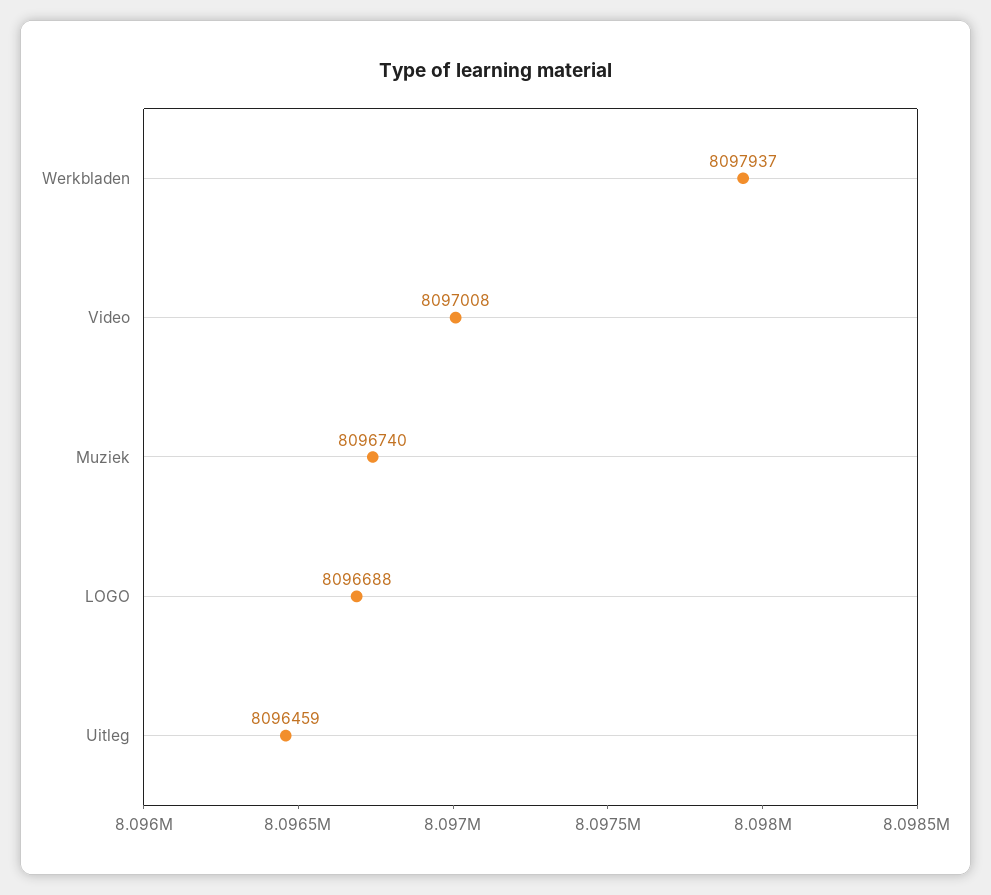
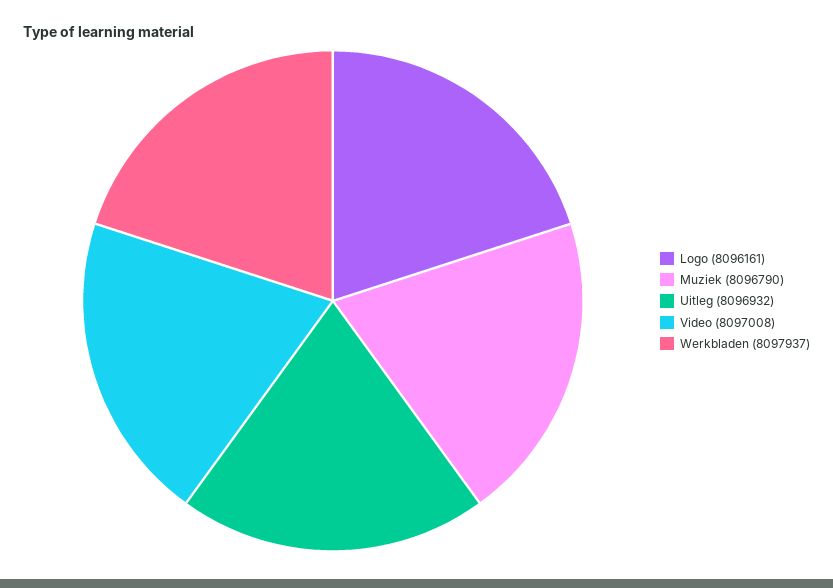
Muziek: 8096740 -> 8096790
LOGO: 8096688 -> 8096161
Uitleg: 8096459 -> 8096932

